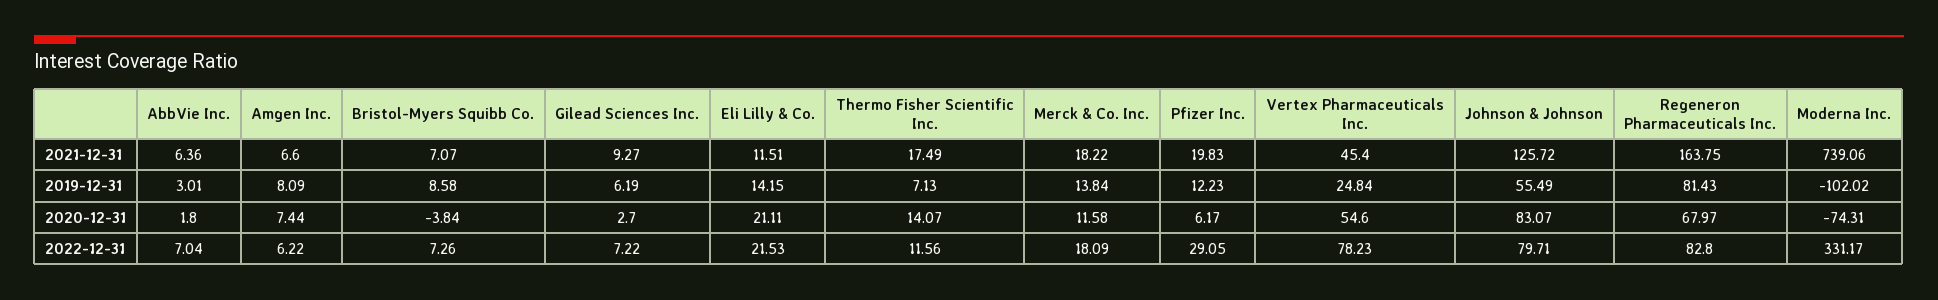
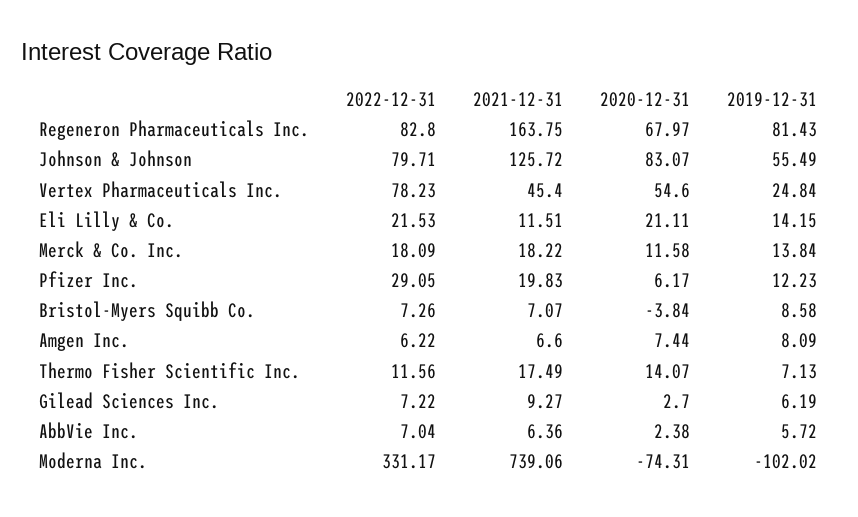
AbbVie Inc., 2019-12-31: 3.01 -> 5.72
AbbVie Inc., 2020-12-31: 1.8 -> 2.38

